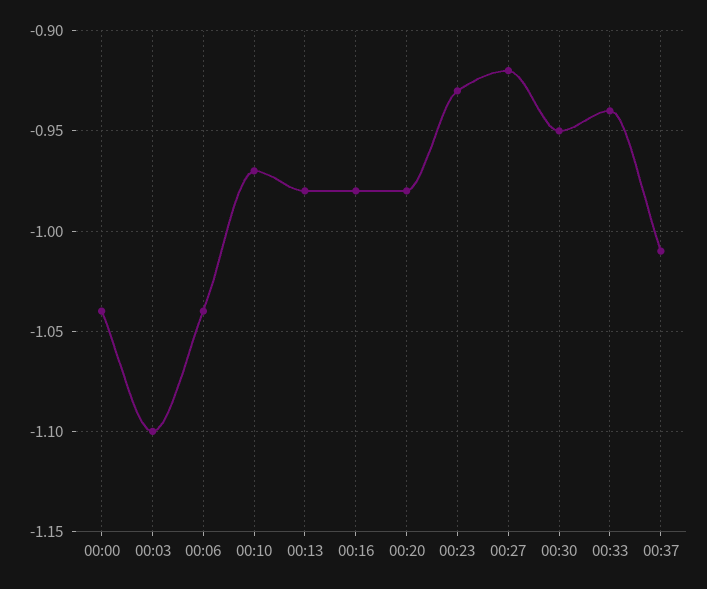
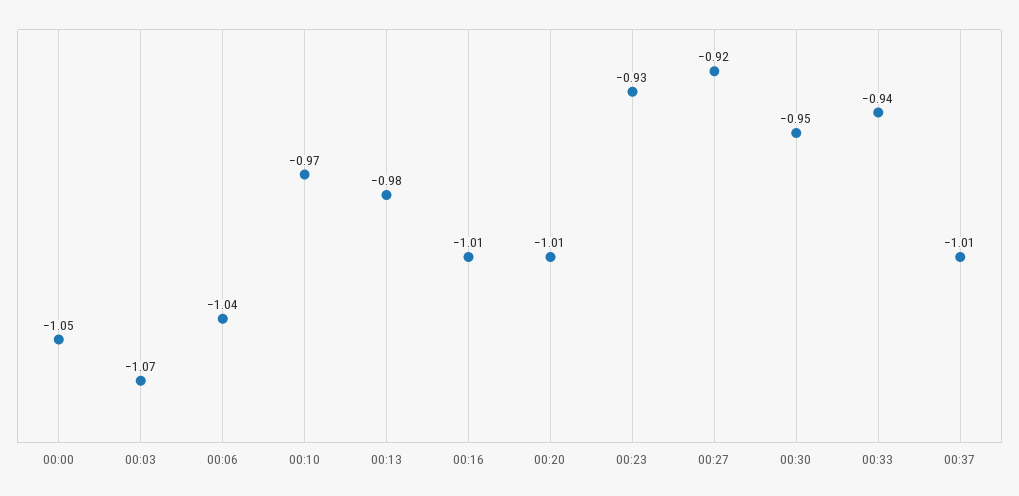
00:00: -1.04 -> -1.05
00:03: -1.1 -> -1.07
00:16: -0.98 -> -1.01
00:20: -0.98 -> -1.01

